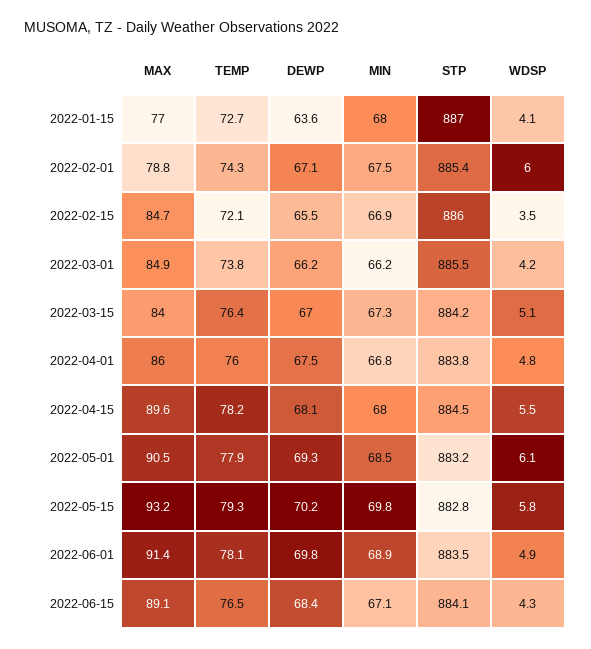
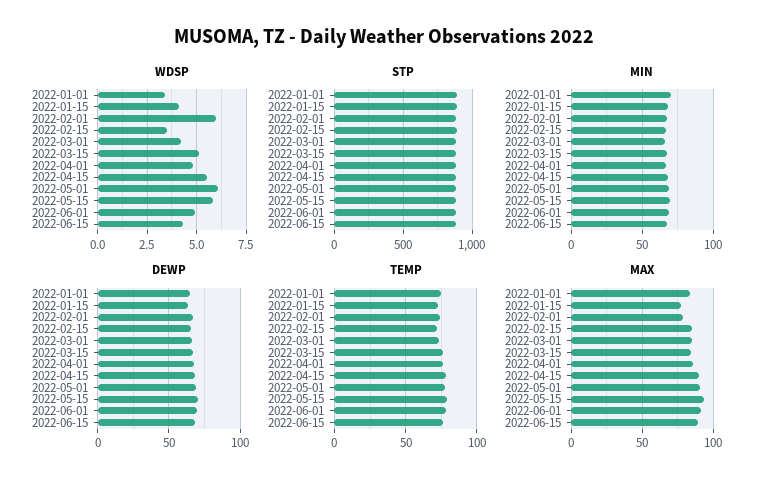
WDSP, 2022-01-01: none -> 3.5
STP, 2022-01-01: none -> 900
MIN, 2022-01-01: none -> 70
DEWP, 2022-01-01: none -> 65
TEMP, 2022-01-01: none -> 75
MAX, 2022-01-01: none -> 85

